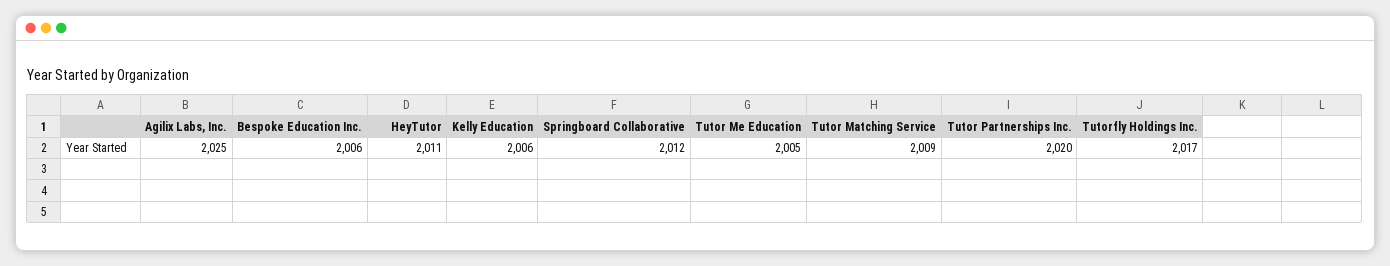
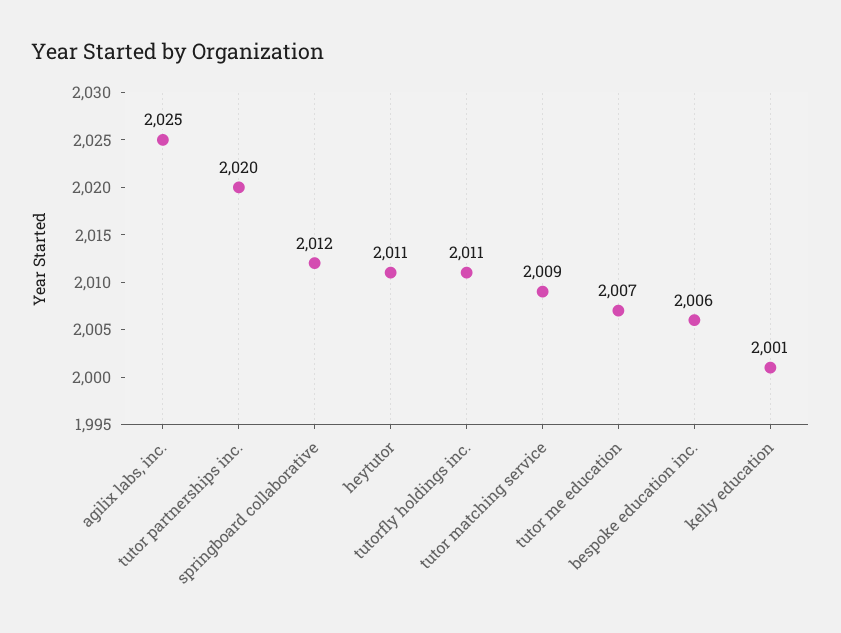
Kelly Education: 2006 -> 2001
Tutor Me Education: 2005 -> 2007
Tutorfly Holdings Inc.: 2017 -> 2011

